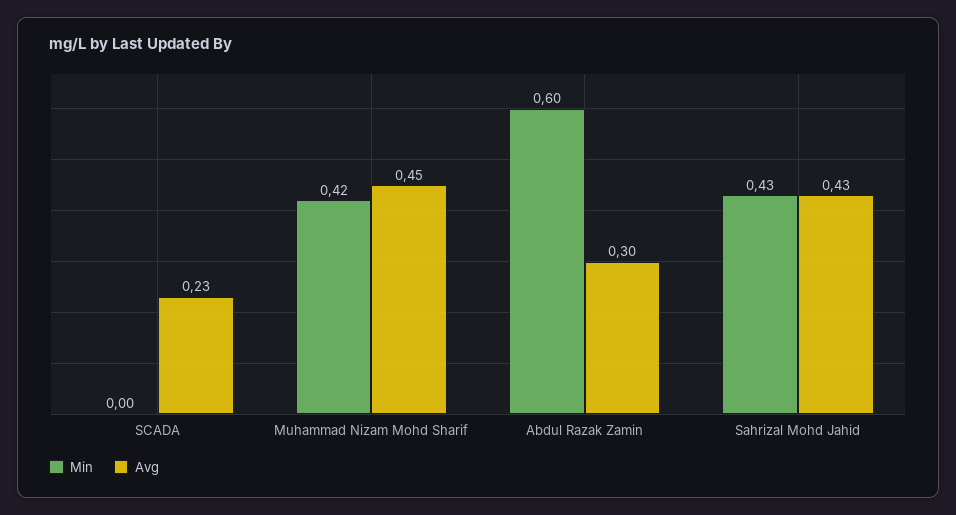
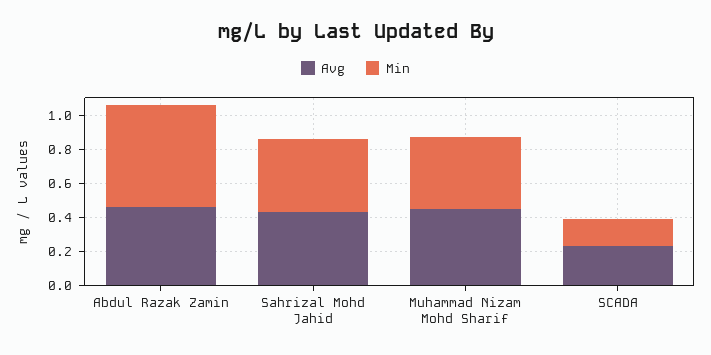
Min, SCADA: 0 -> 0.15
Avg, Abdul Razak Zamin: 0.3 -> 0.45

